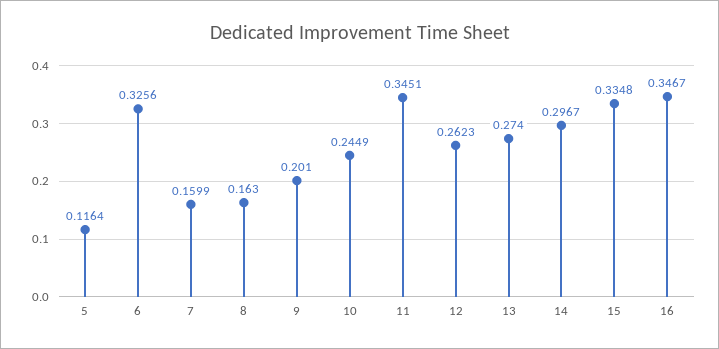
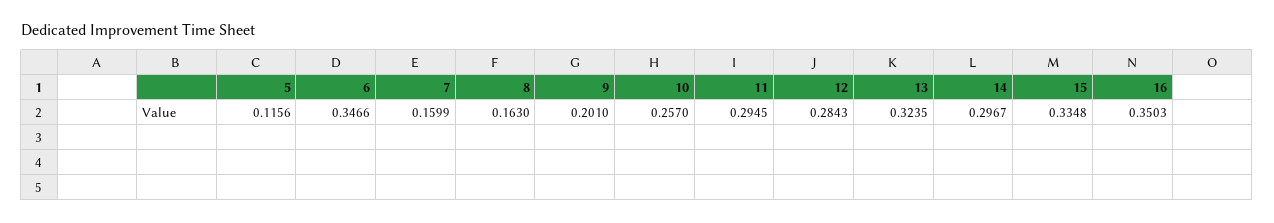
5: 0.1164 -> 0.1156
6: 0.3256 -> 0.3466
10: 0.2449 -> 0.257
11: 0.3451 -> 0.2945
12: 0.2623 -> 0.2843
13: 0.274 -> 0.3235
16: 0.3467 -> 0.3503

